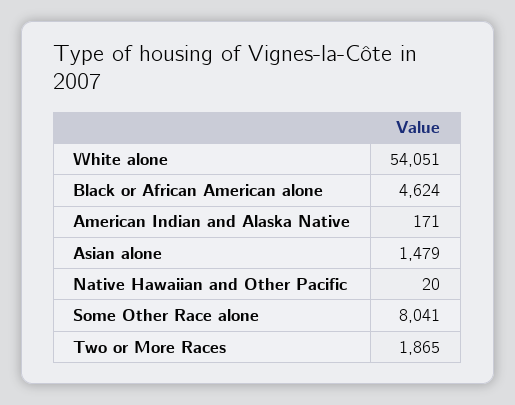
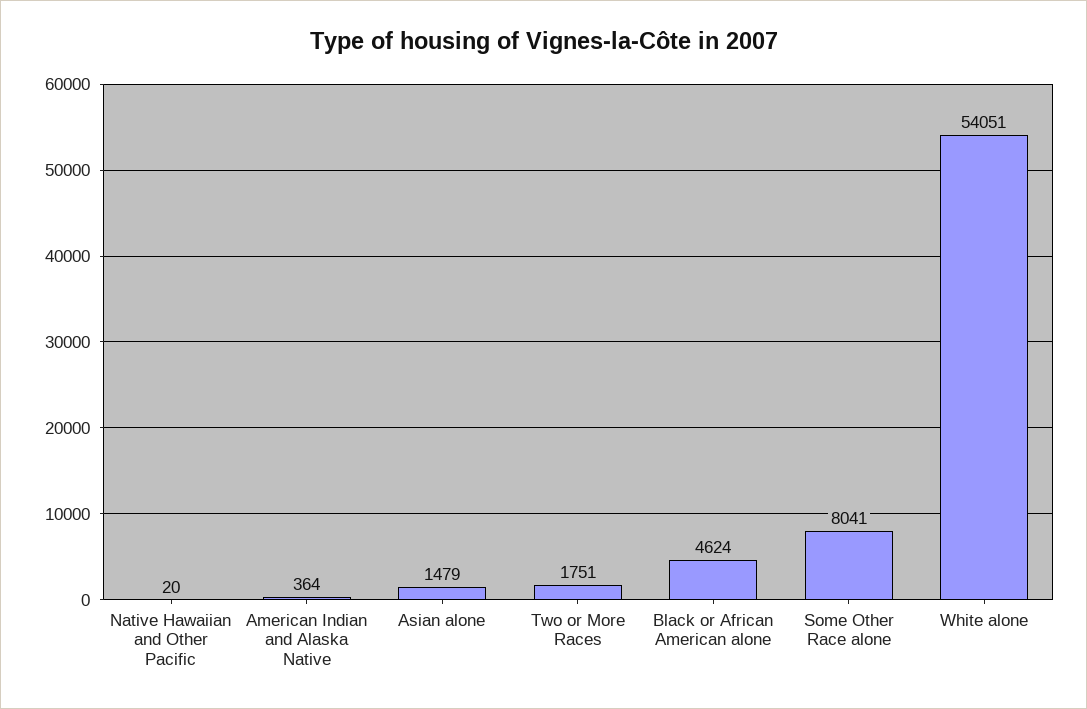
American Indian and Alaska Native: 171 -> 364
Two or More Races: 1865 -> 1751

